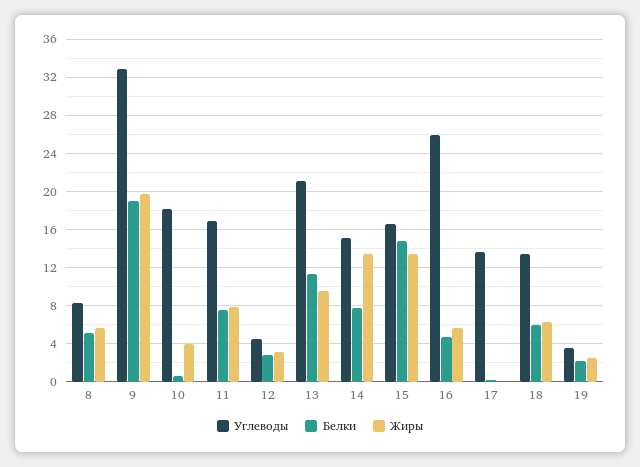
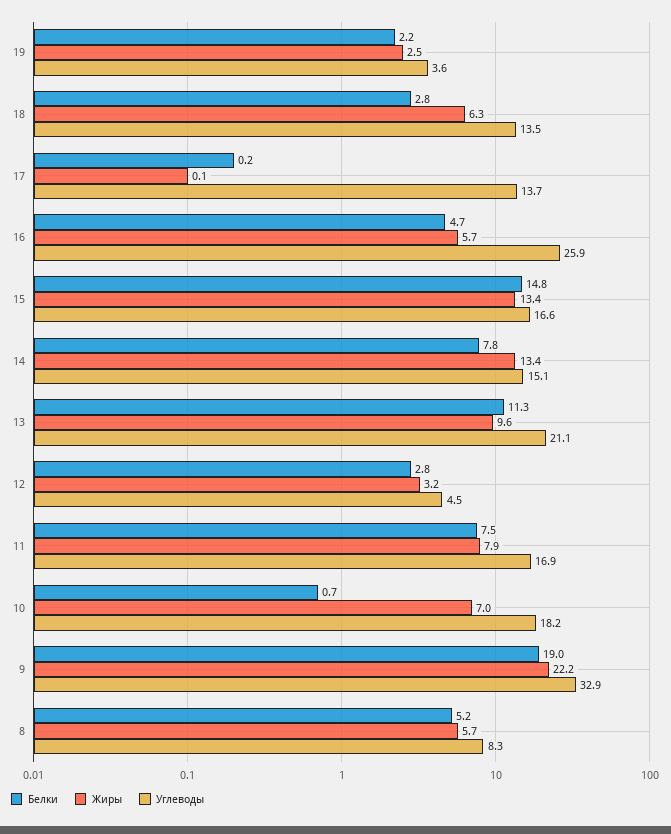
Жиры, 9: 20 -> 22.2
Жиры, 10: 4 -> 7
Белки, 18: 6 -> 2.8

